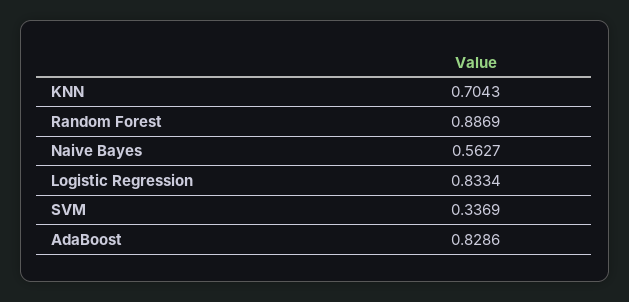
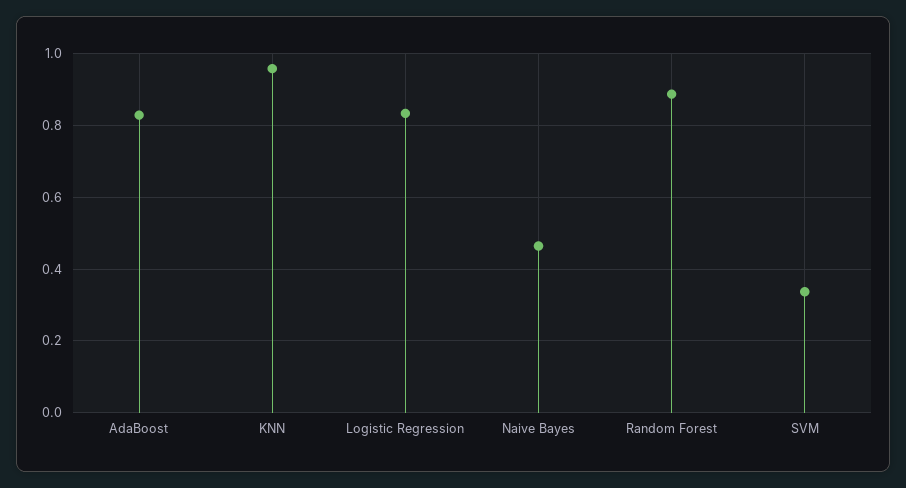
KNN: 0.7043 -> 0.96
Naive Bayes: 0.5627 -> 0.46

